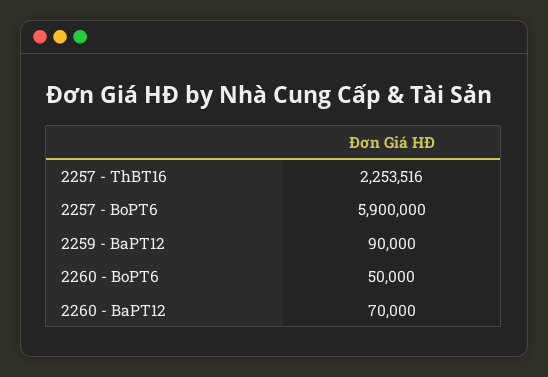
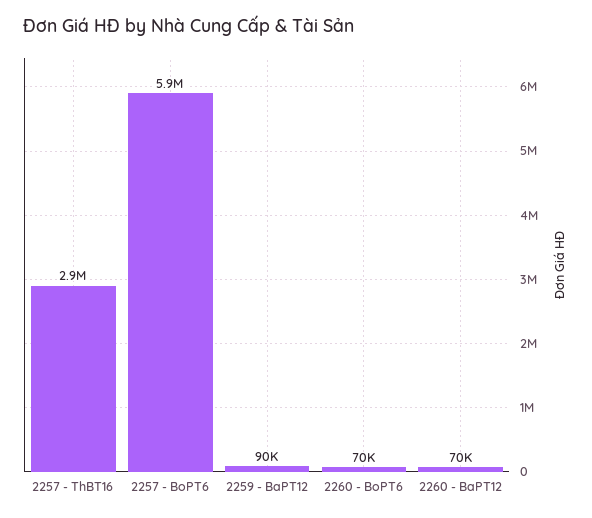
2257 - ThBT16: 2253516 -> 2900000
2260 - BoPT6: 50000 -> 70000

